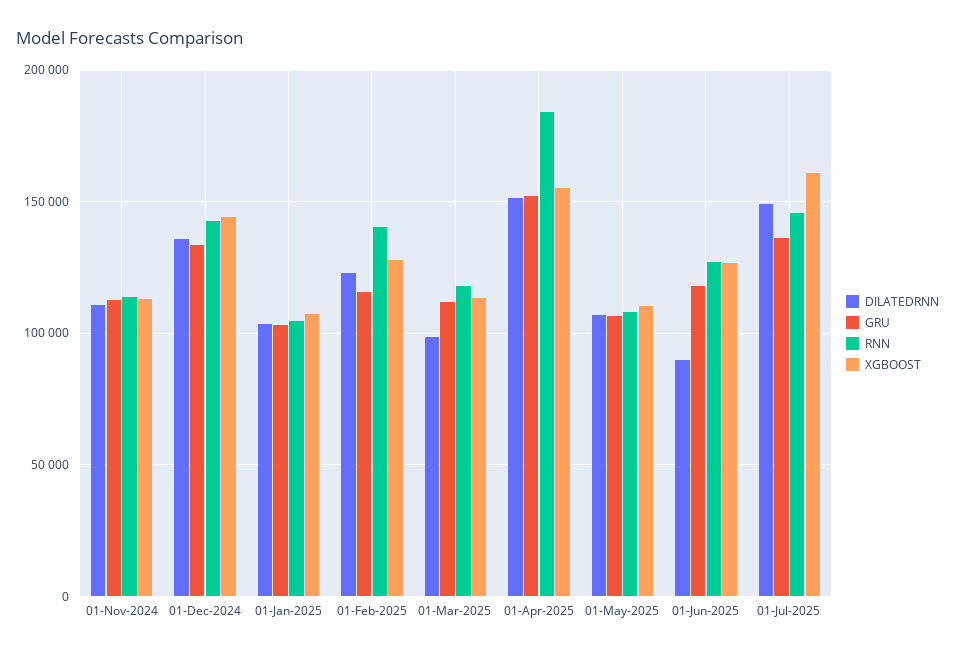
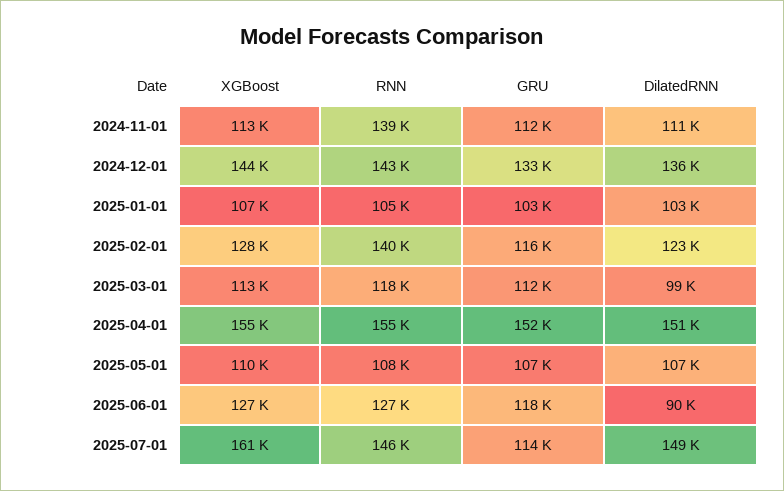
RNN, 01-Nov-2024: 115000 -> 139000
RNN, 01-Apr-2025: 185000 -> 155000
GRU, 01-Jul-2025: 135000 -> 114000

